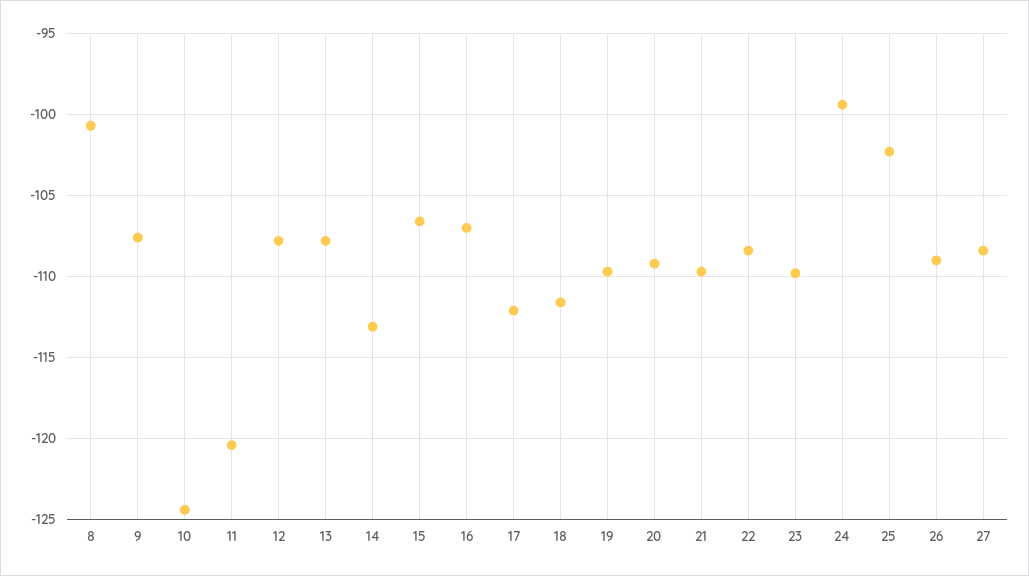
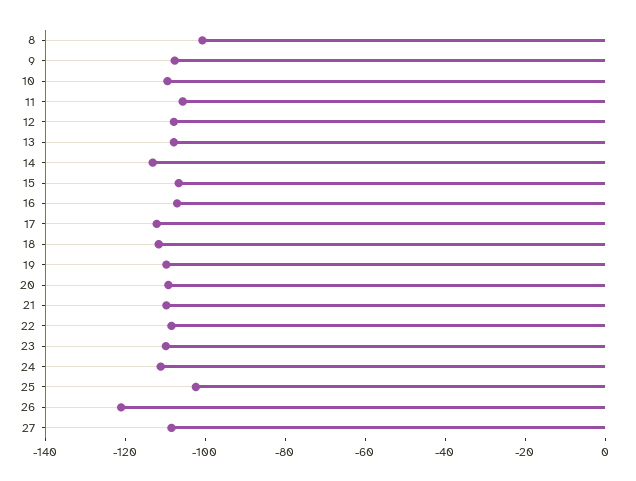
10: -124.5 -> -110
11: -120.5 -> -105
24: -99.5 -> -110
26: -109 -> -120

